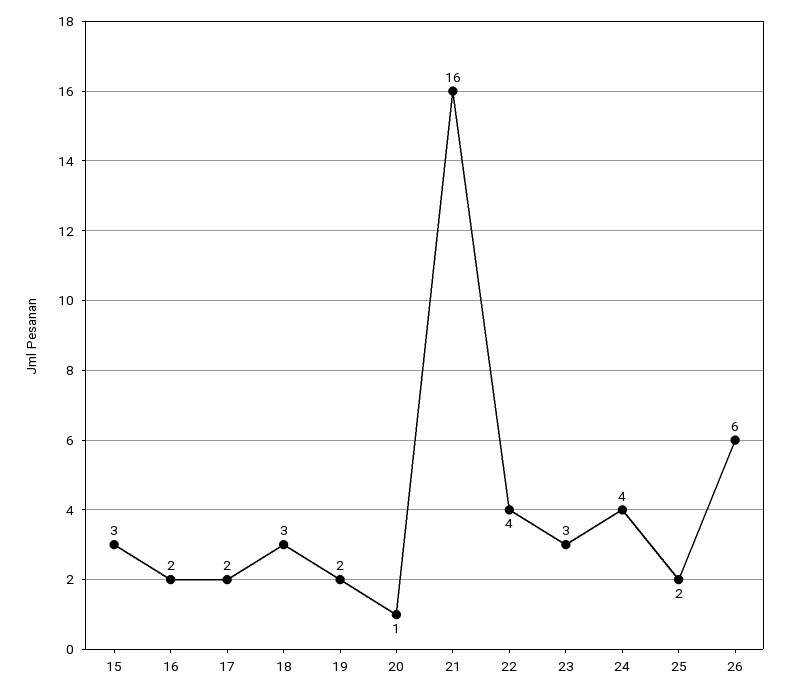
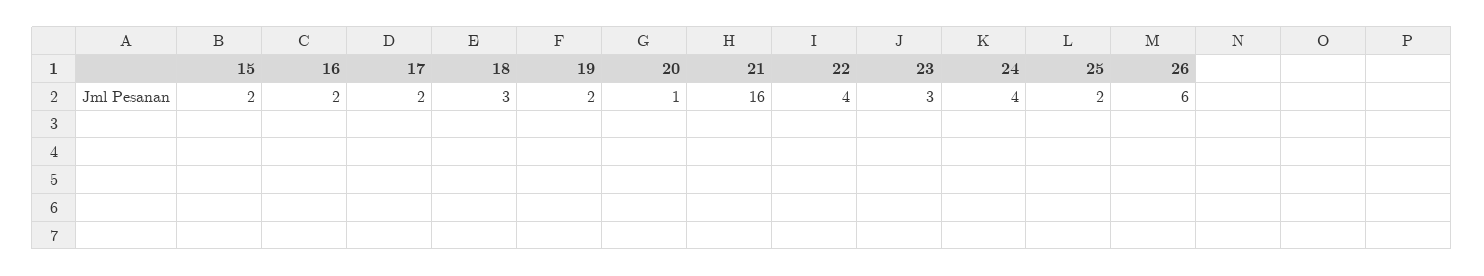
15: 3 -> 2

